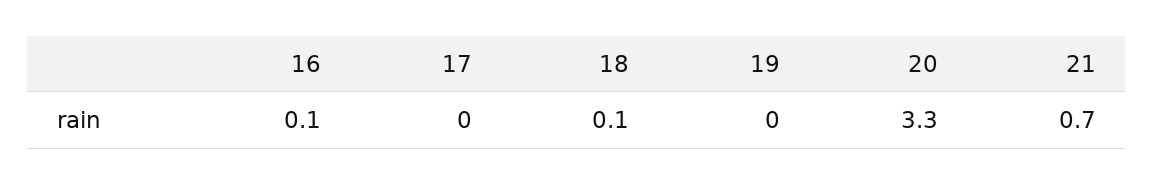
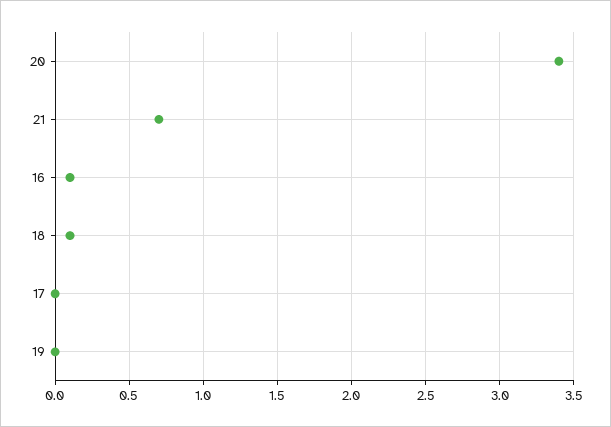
20: 3.3 -> 3.4

